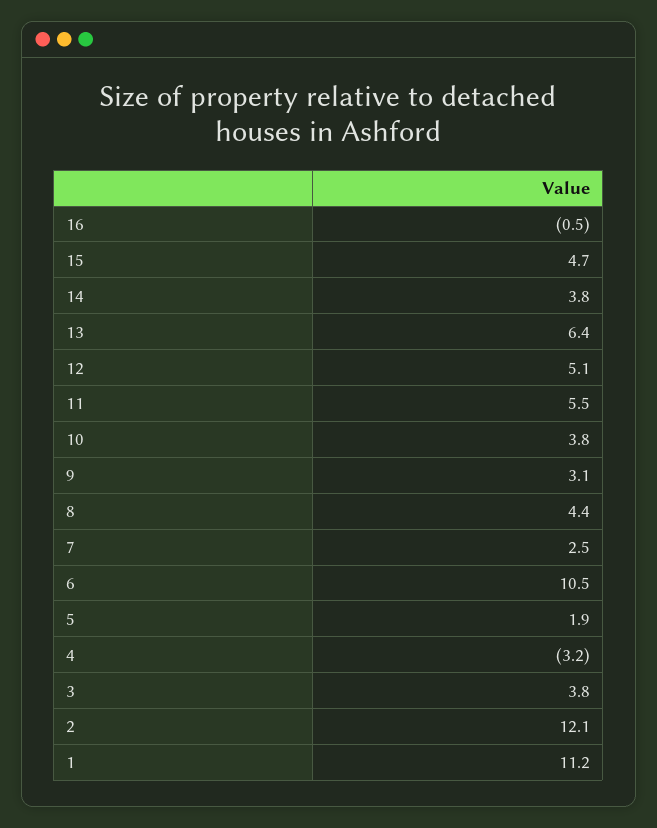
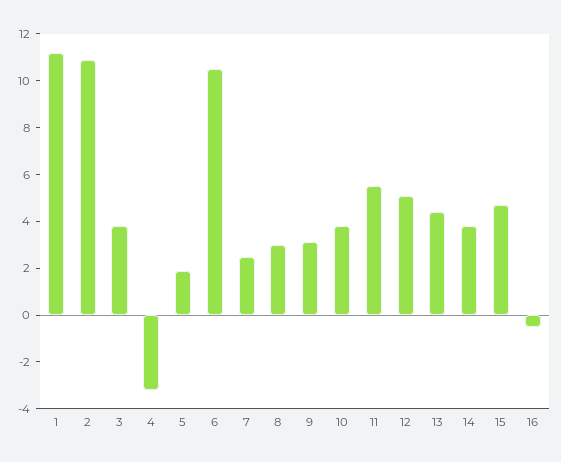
13: 6.4 -> 4.5
8: 4.4 -> 3
2: 12.1 -> 11

